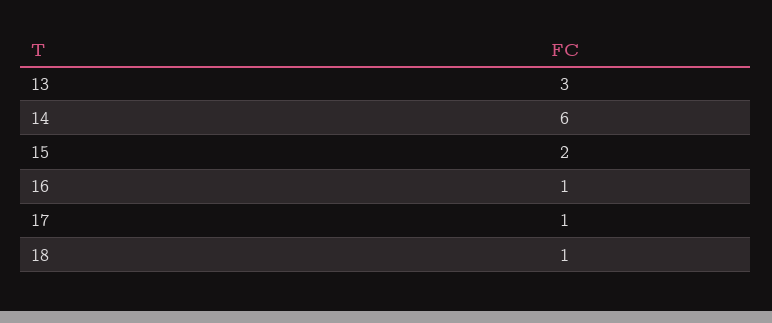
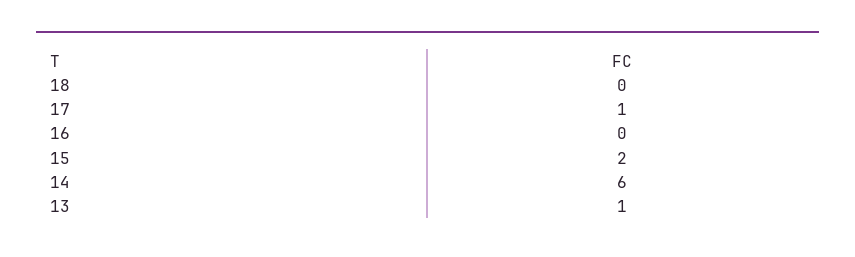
13: 3 -> 1
16: 1 -> 0
18: 1 -> 0

